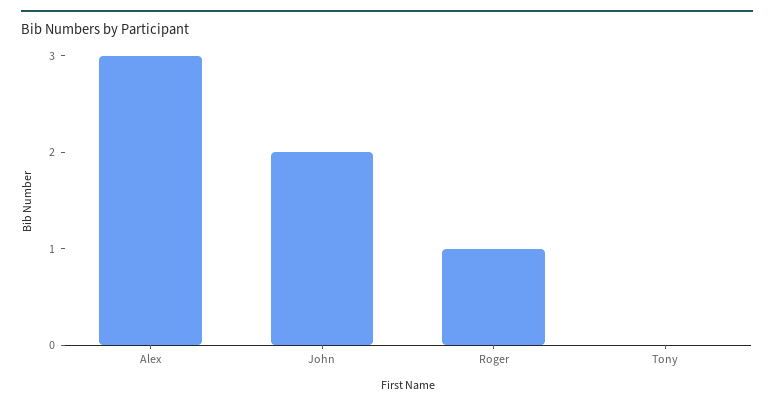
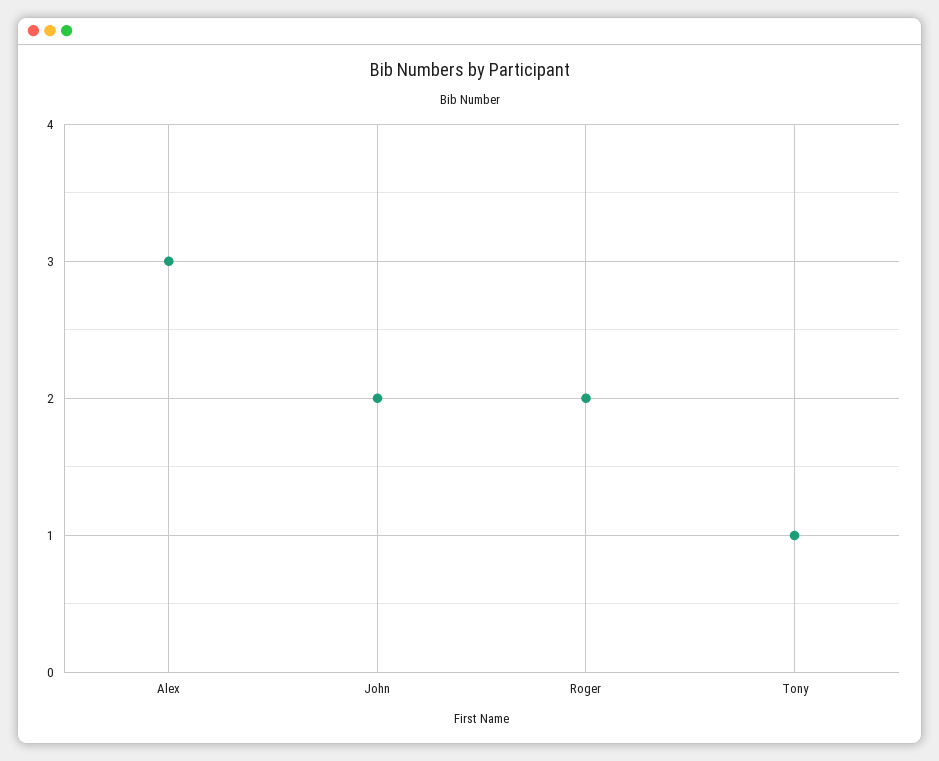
Roger: 1 -> 2
Tony: 0 -> 1

